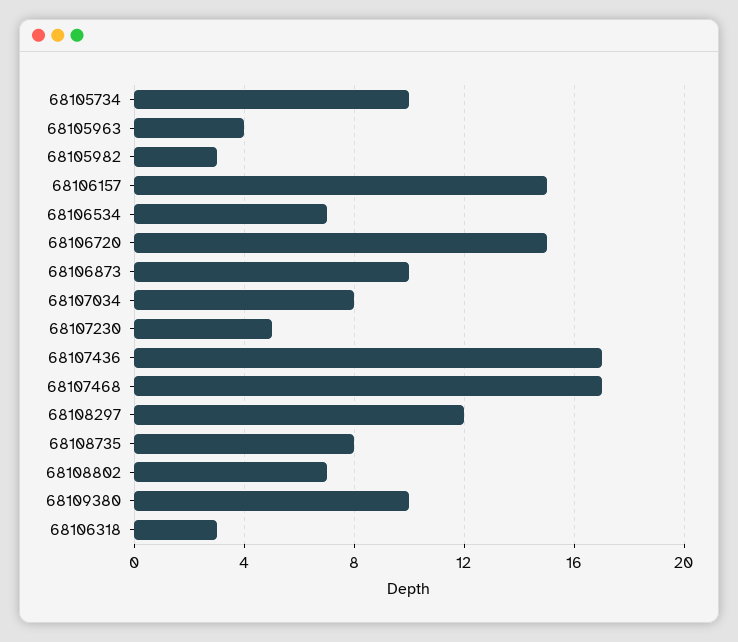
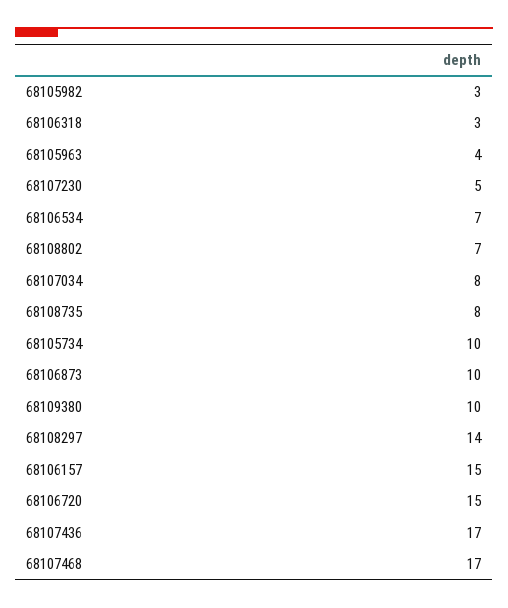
68108297: 12 -> 14

